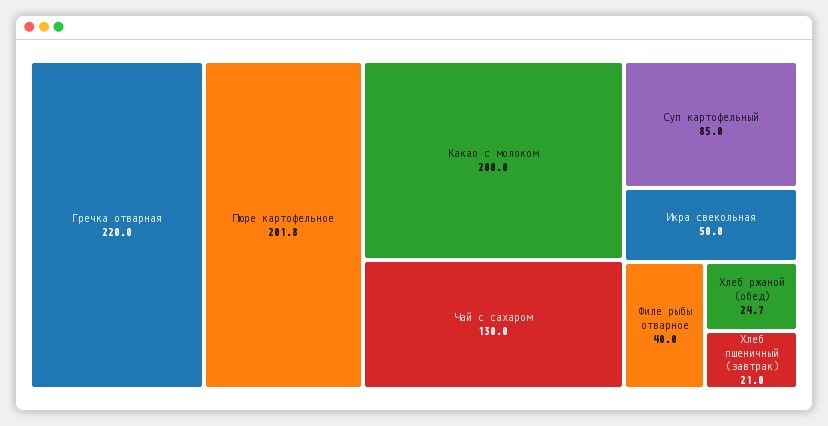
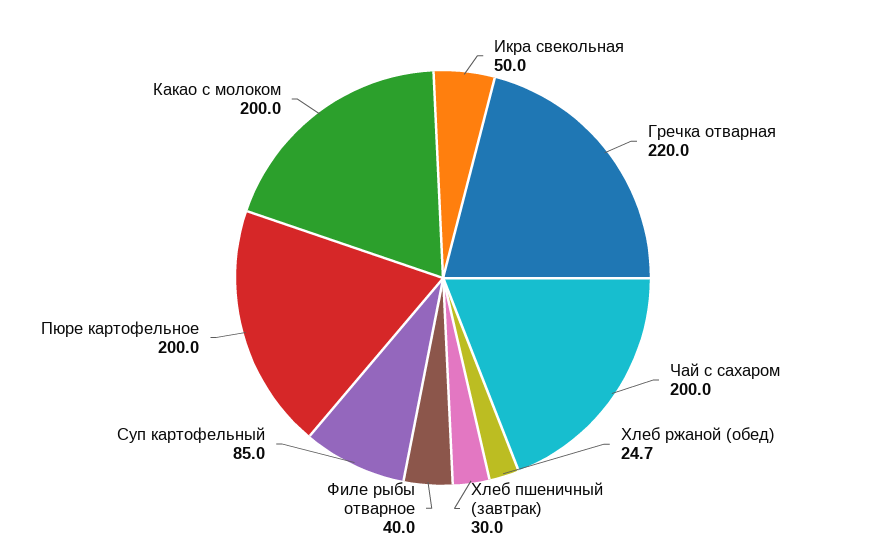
Пюре картофельное: 201.8 -> 200
Чай с сахаром: 130 -> 200
Хлеб пшеничный (завтрак): 21 -> 30

